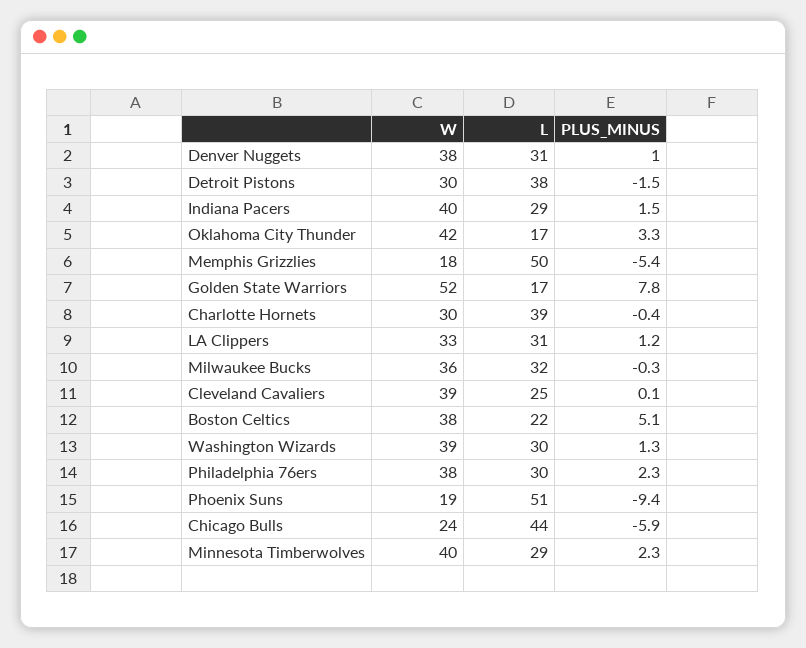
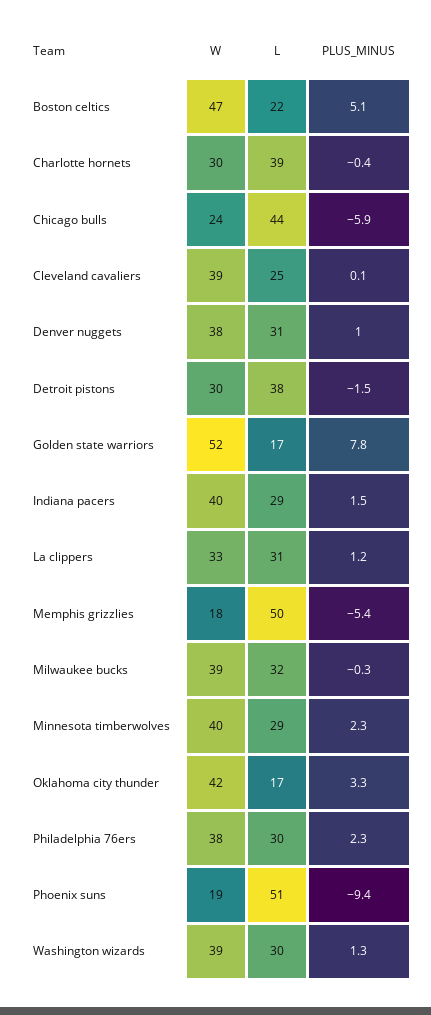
W, Milwaukee Bucks: 36 -> 39
W, Boston Celtics: 38 -> 47

